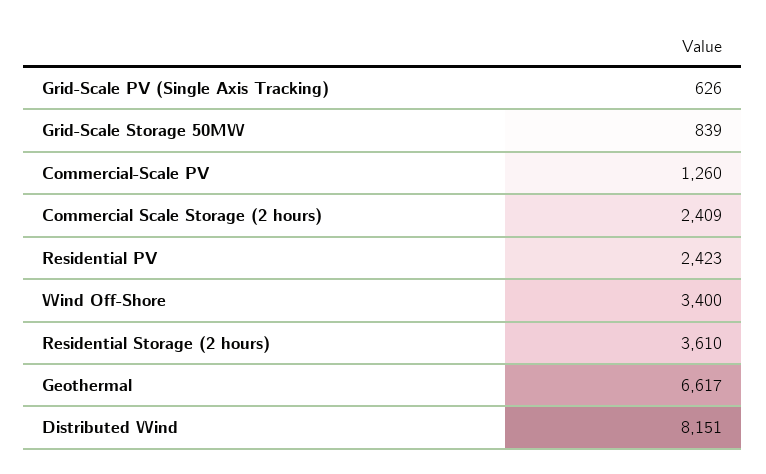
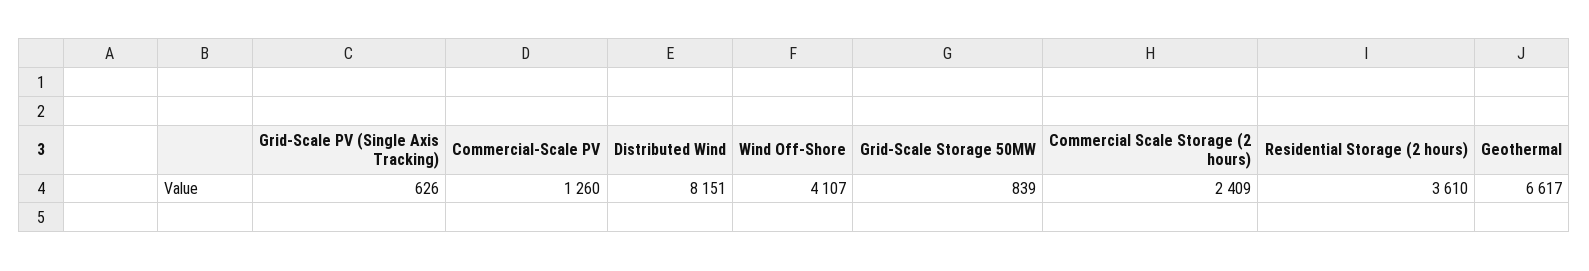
Residential PV: 2423 -> none
Wind Off-Shore: 3400 -> 4107

